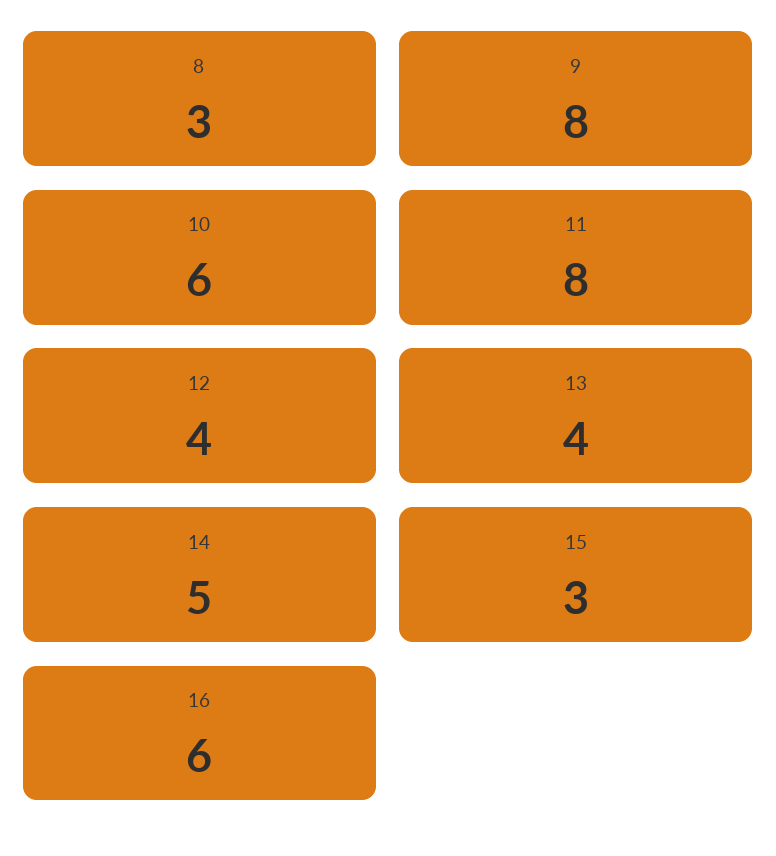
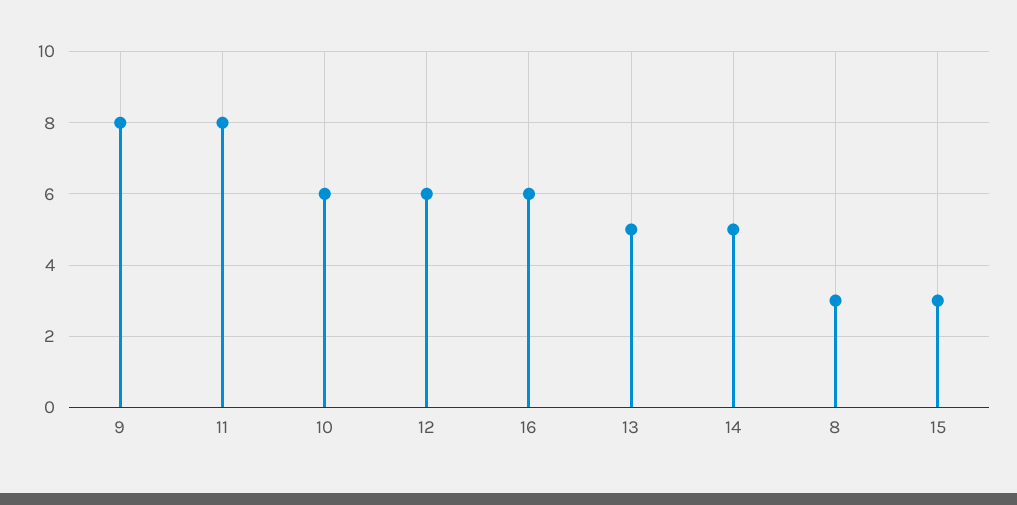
12: 4 -> 6
13: 4 -> 5

